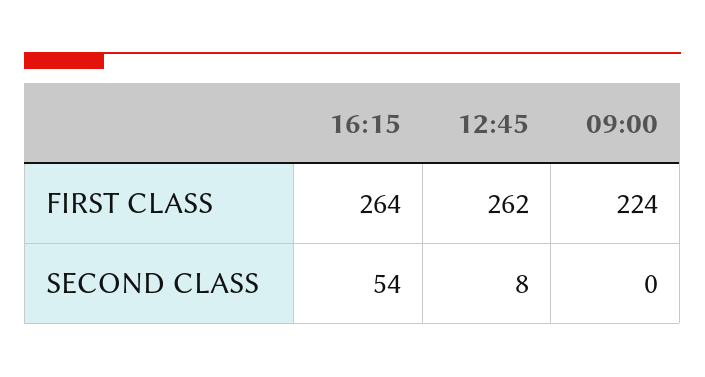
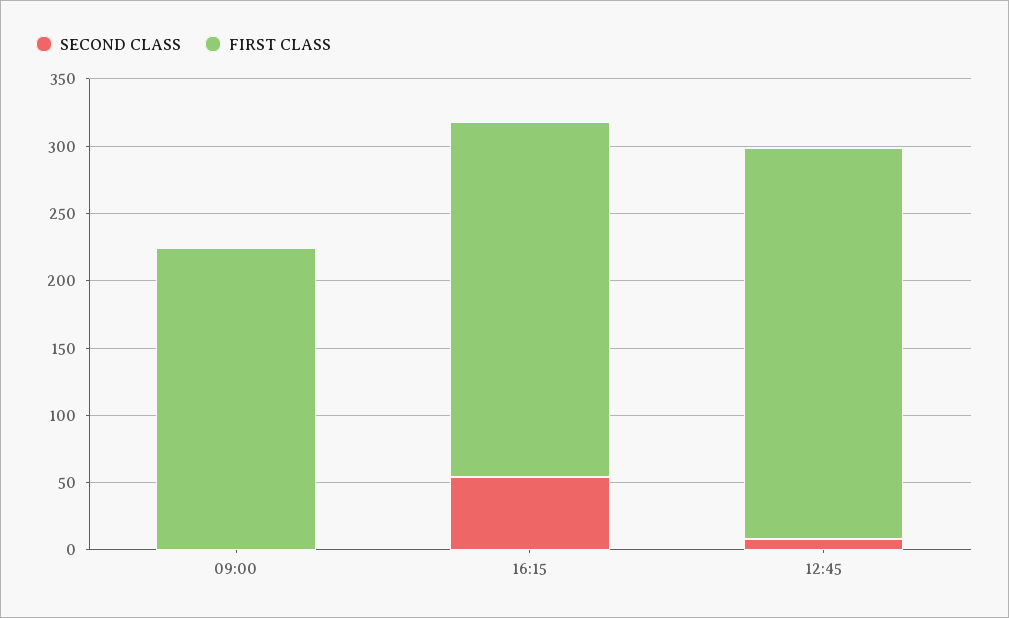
FIRST CLASS, 12:45: 262 -> 290

